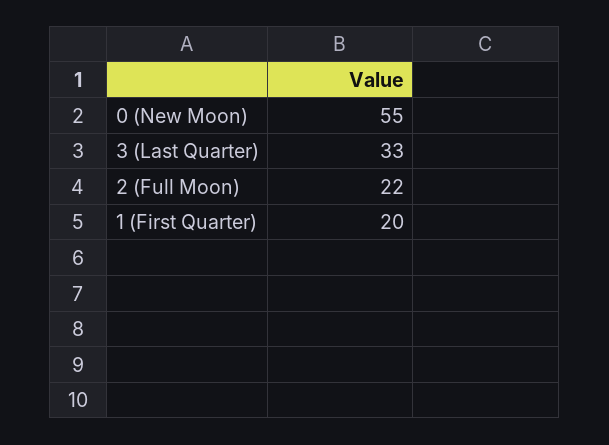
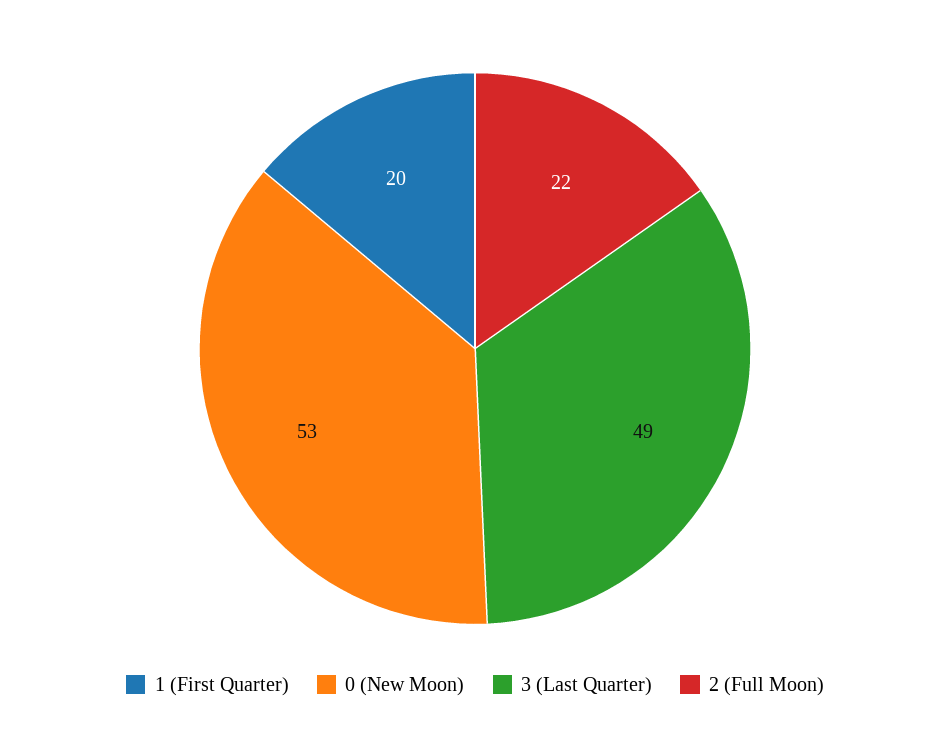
0 (New Moon): 55 -> 53
3 (Last Quarter): 33 -> 49

